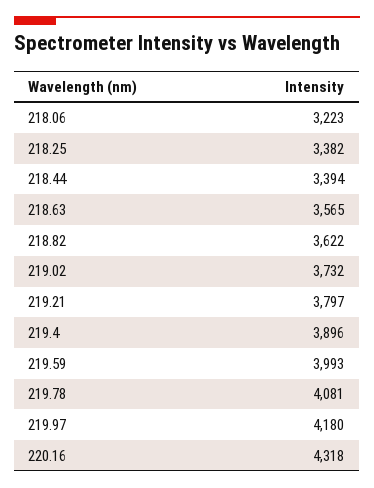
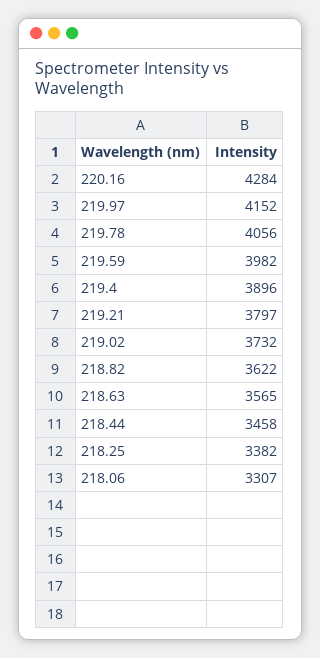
218.06: 3223 -> 3307
218.44: 3394 -> 3458
219.59: 3993 -> 3982
219.78: 4081 -> 4056
219.97: 4180 -> 4152
220.16: 4318 -> 4284

